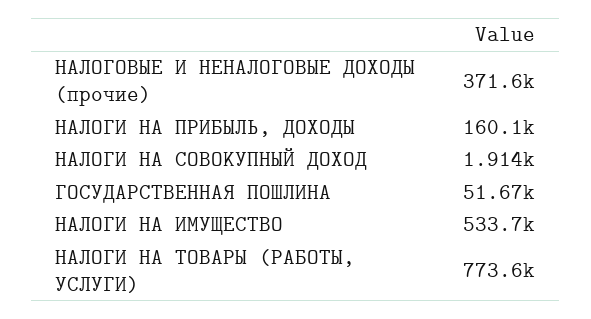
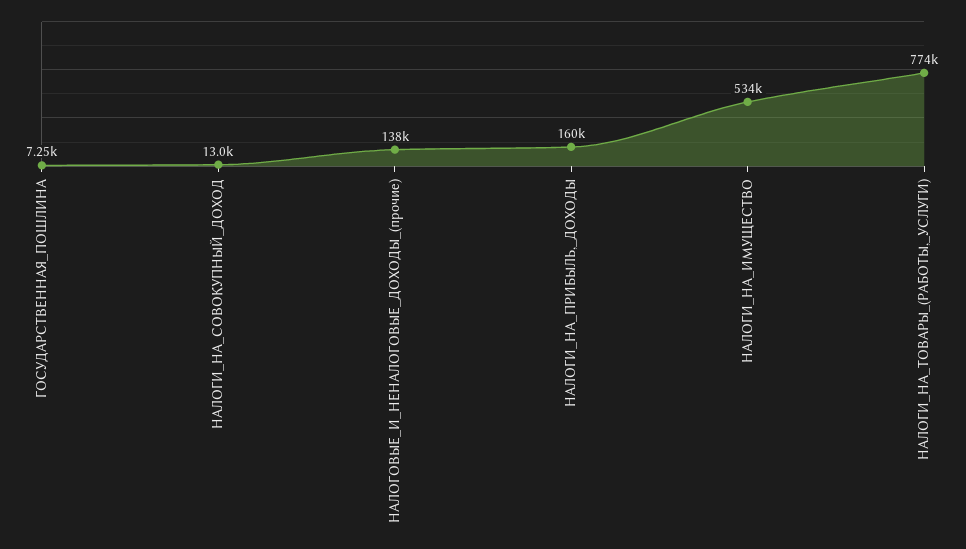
НАЛОГОВЫЕ И НЕНАЛОГОВЫЕ ДОХОДЫ (прочие): 371600 -> 138000
НАЛОГИ НА СОВОКУПНЫЙ ДОХОД: 1914 -> 13000
ГОСУДАРСТВЕННАЯ ПОШЛИНА: 51670 -> 7250

